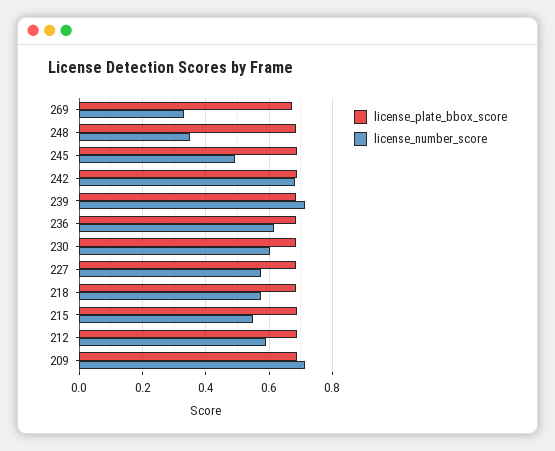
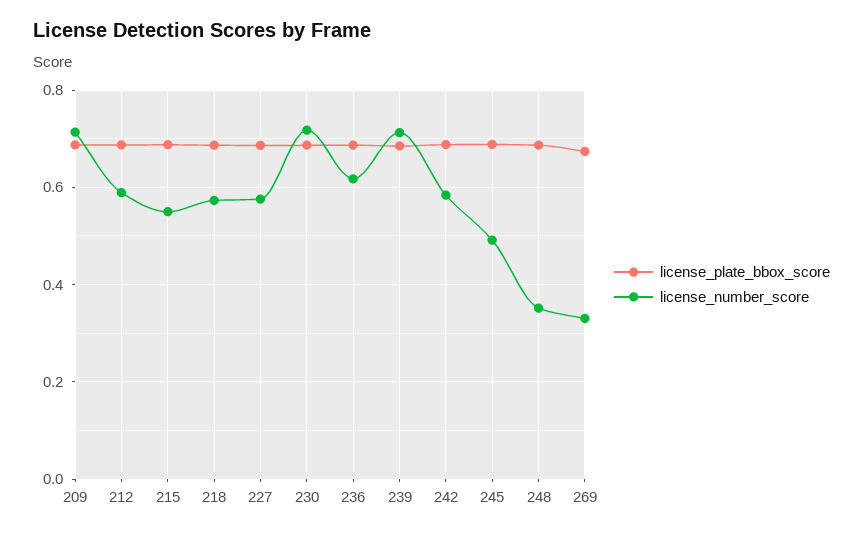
license_number_score, 242: 0.68 -> 0.58
license_number_score, 230: 0.6 -> 0.72

